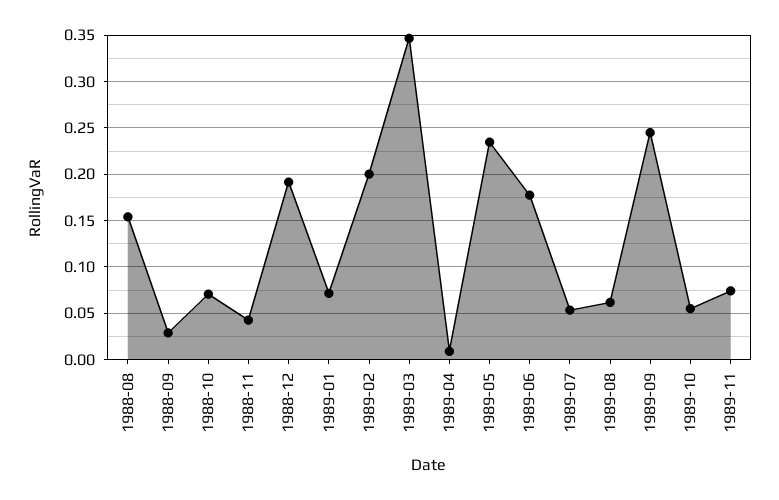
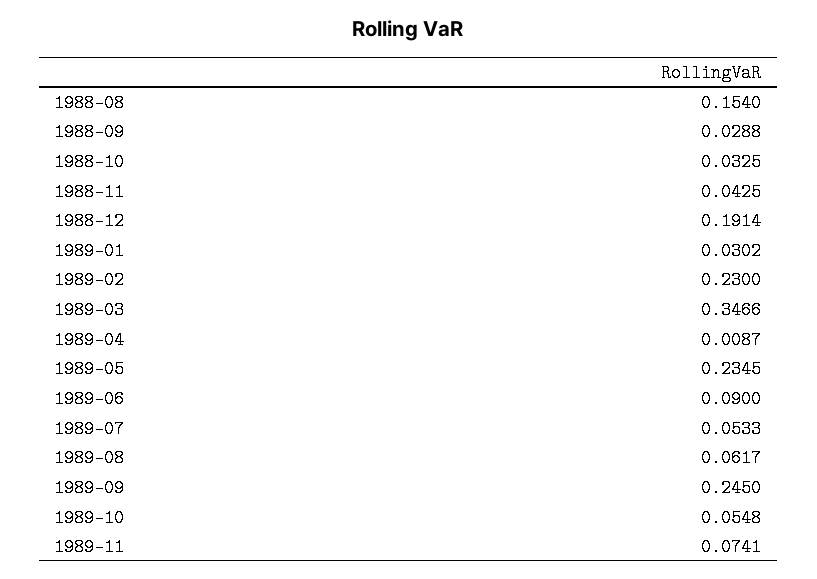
1988-10: 0.07 -> 0.0325
1989-01: 0.07 -> 0.0302
1989-02: 0.2 -> 0.23
1989-06: 0.18 -> 0.09

